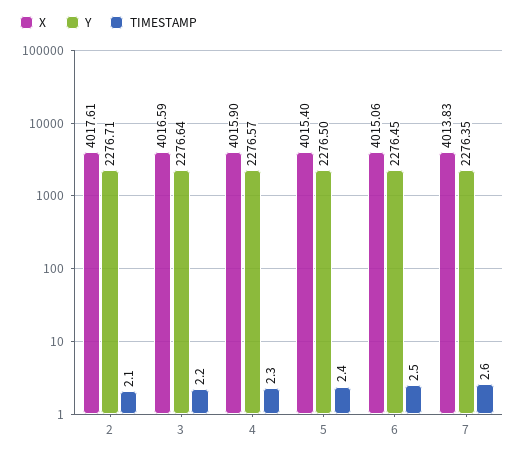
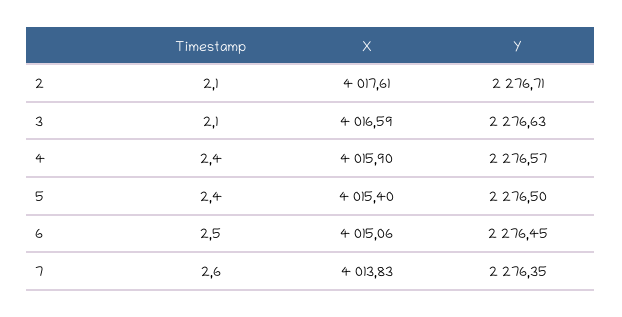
Y, 3: 2276.64 -> 2276.63
TIMESTAMP, 3: 2.2 -> 2.1
TIMESTAMP, 4: 2.3 -> 2.4

